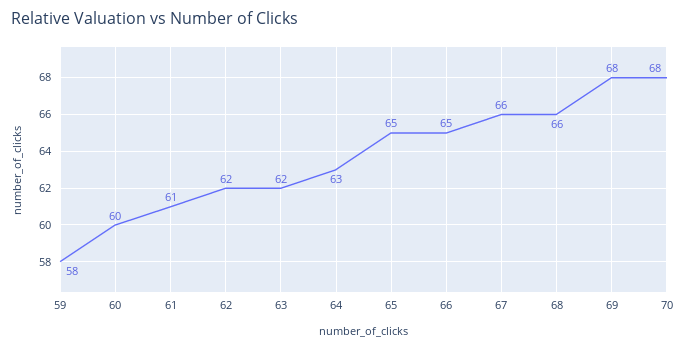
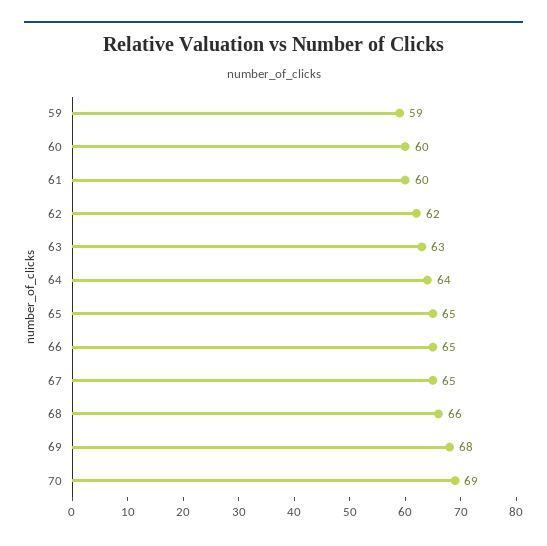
59: 58 -> 59
61: 61 -> 60
63: 62 -> 63
64: 63 -> 64
67: 66 -> 65
70: 68 -> 69

